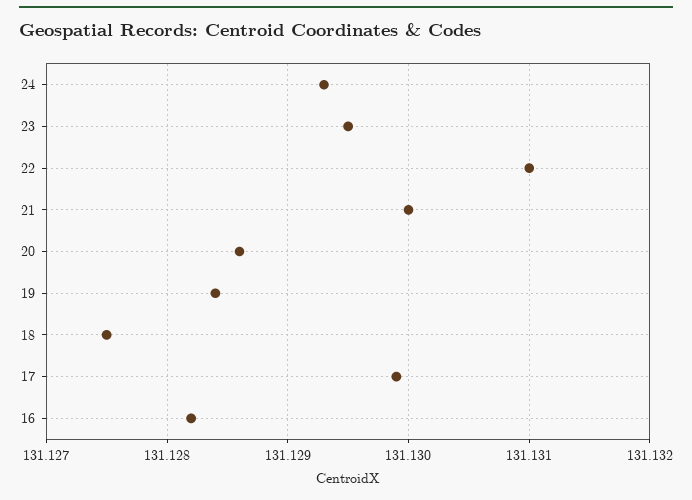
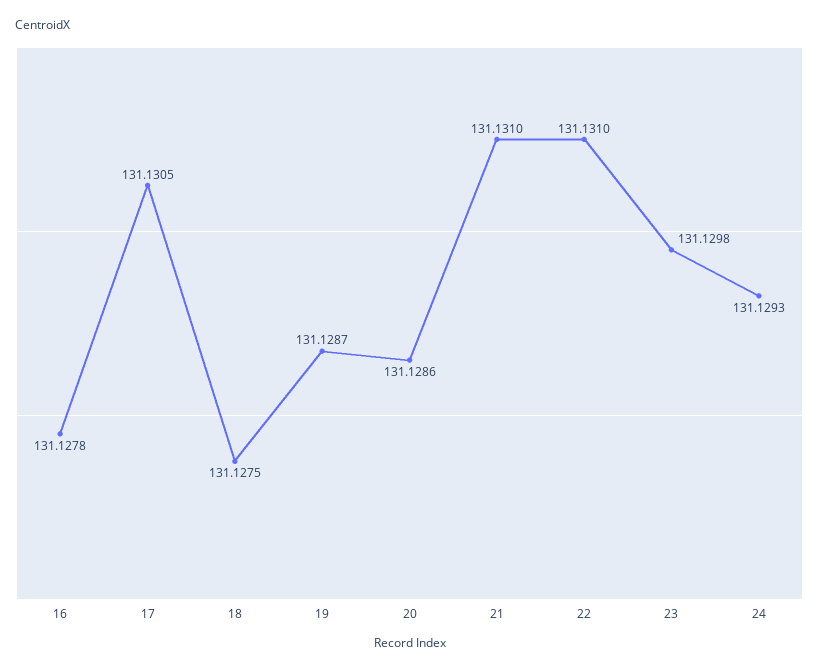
23: 131.1295 -> 131.1298
21: 131.13 -> 131.131
19: 131.1284 -> 131.1287
17: 131.1299 -> 131.1305
16: 131.1282 -> 131.1278

